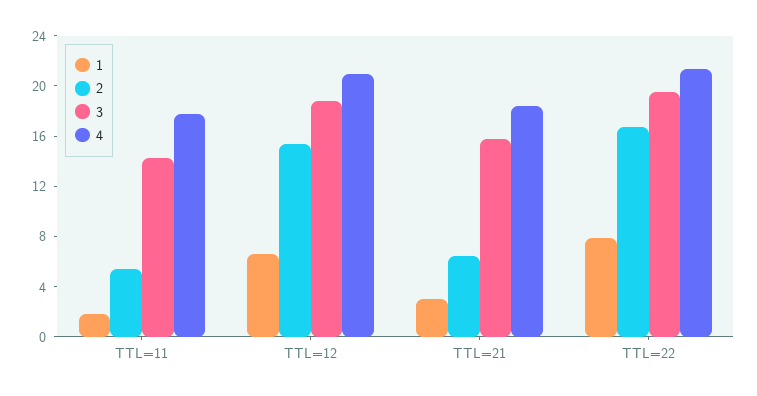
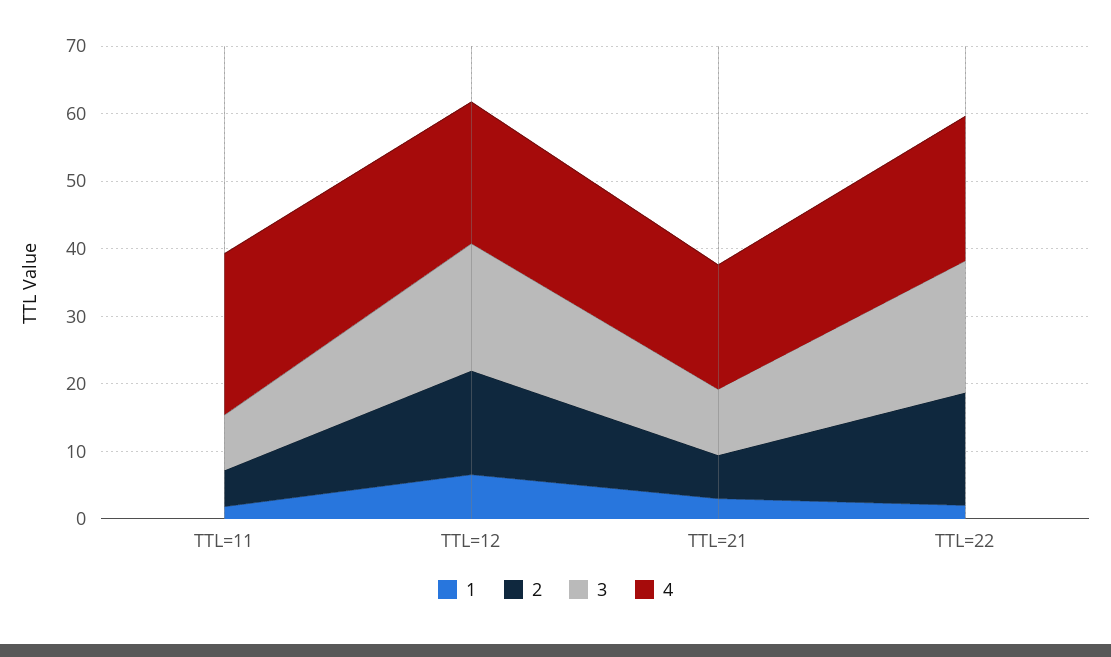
3, TTL=11: 14 -> 8
4, TTL=11: 18 -> 24
3, TTL=21: 16 -> 10
1, TTL=22: 8 -> 2

